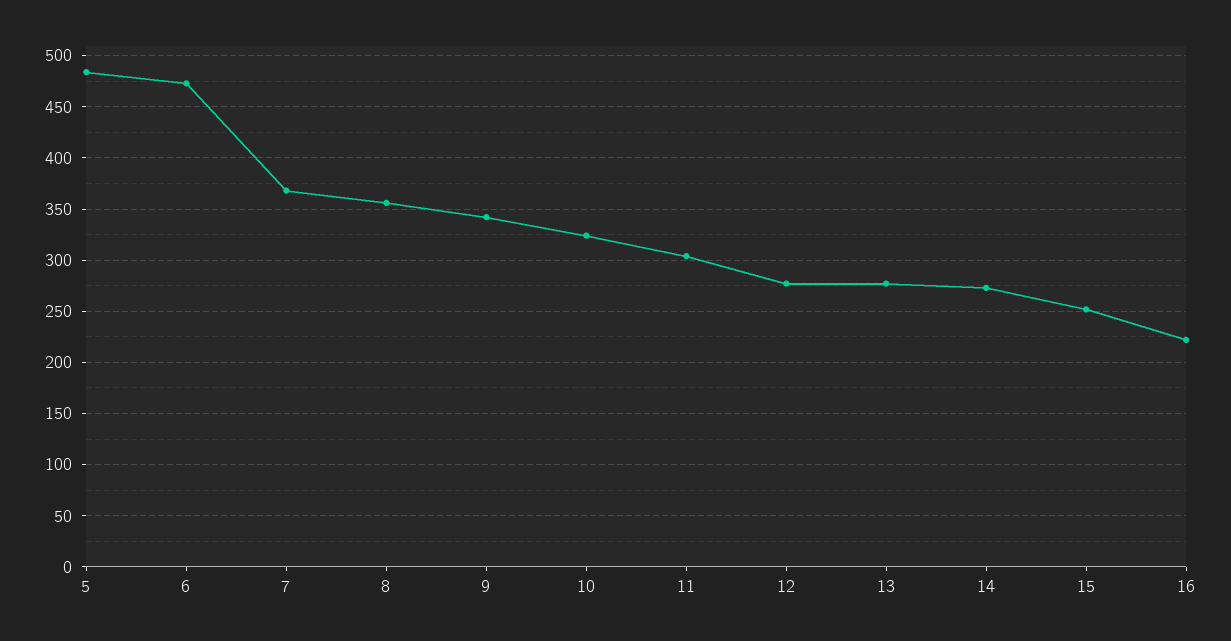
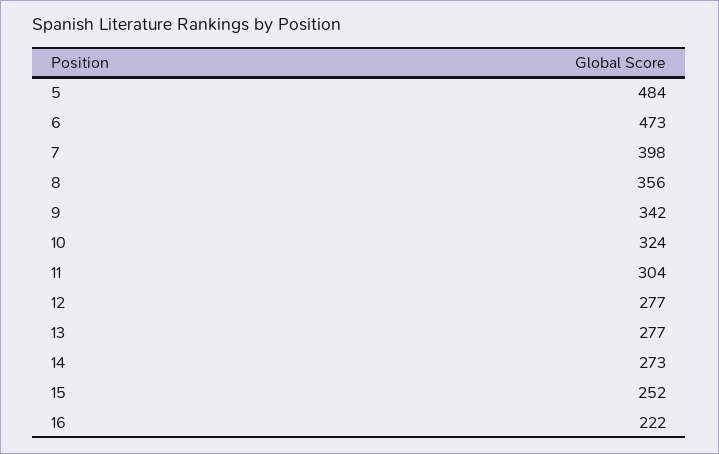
7: 370 -> 398

